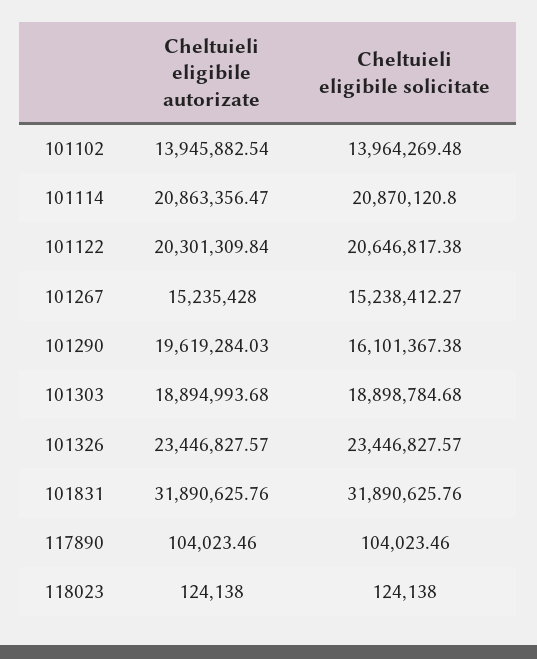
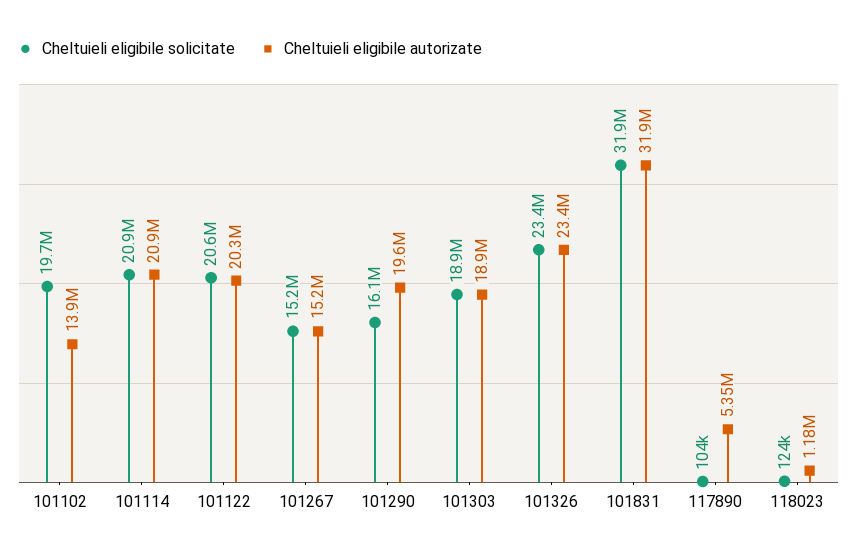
Cheltuieli eligibile solicitate, 101102: 13964269.48 -> 19700000
Cheltuieli eligibile autorizate, 117890: 104023.46 -> 5350000
Cheltuieli eligibile autorizate, 118023: 124138 -> 1180000

